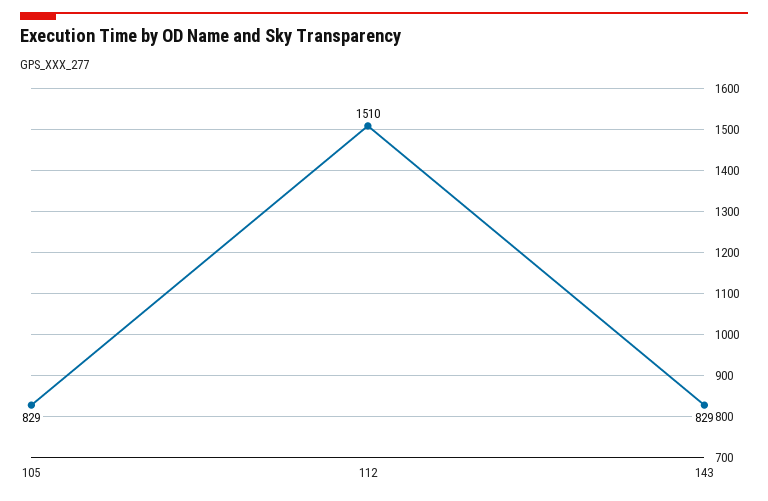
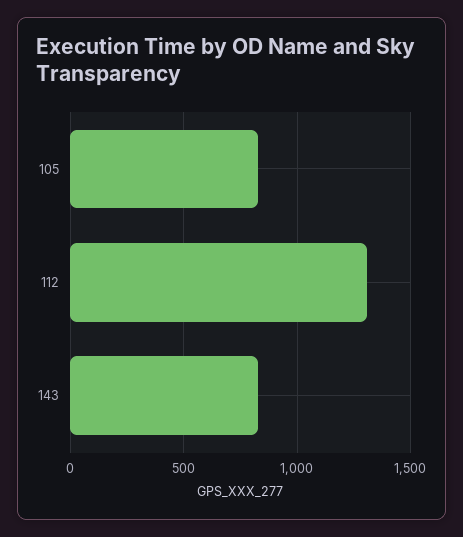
112: 1510 -> 1300

